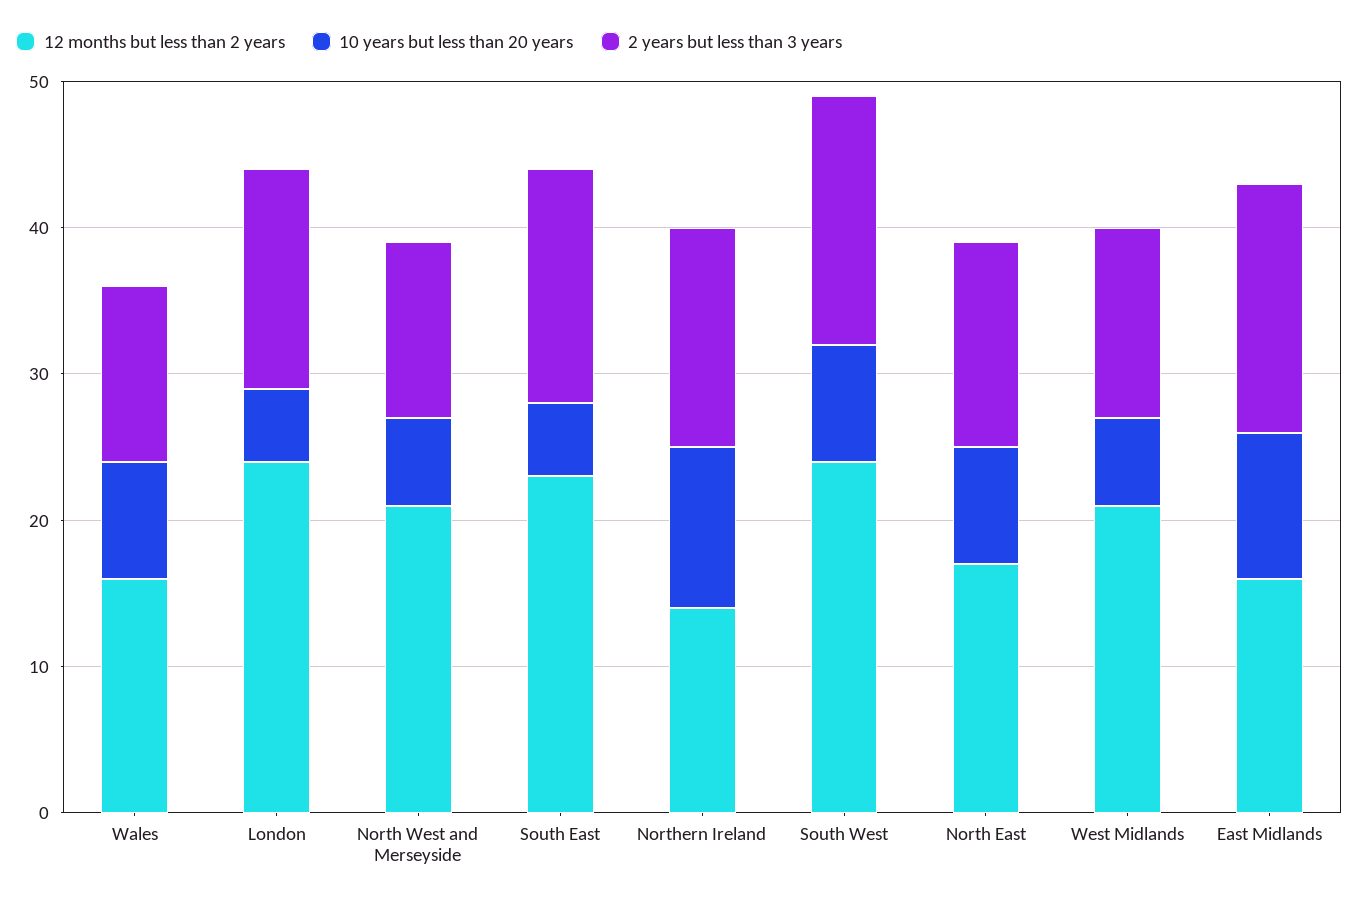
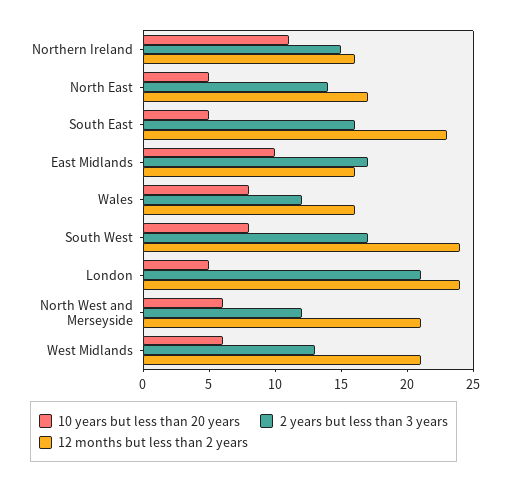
2 years but less than 3 years, London: 15 -> 21
12 months but less than 2 years, Northern Ireland: 14 -> 16
10 years but less than 20 years, North East: 8 -> 5

